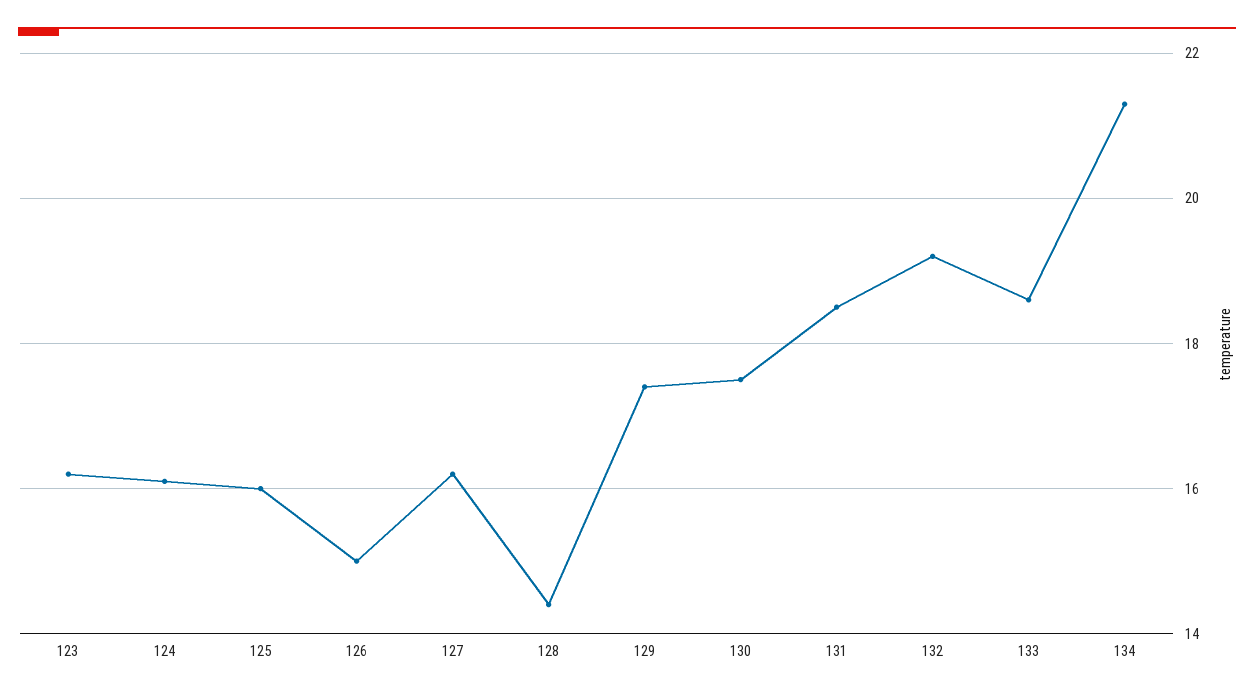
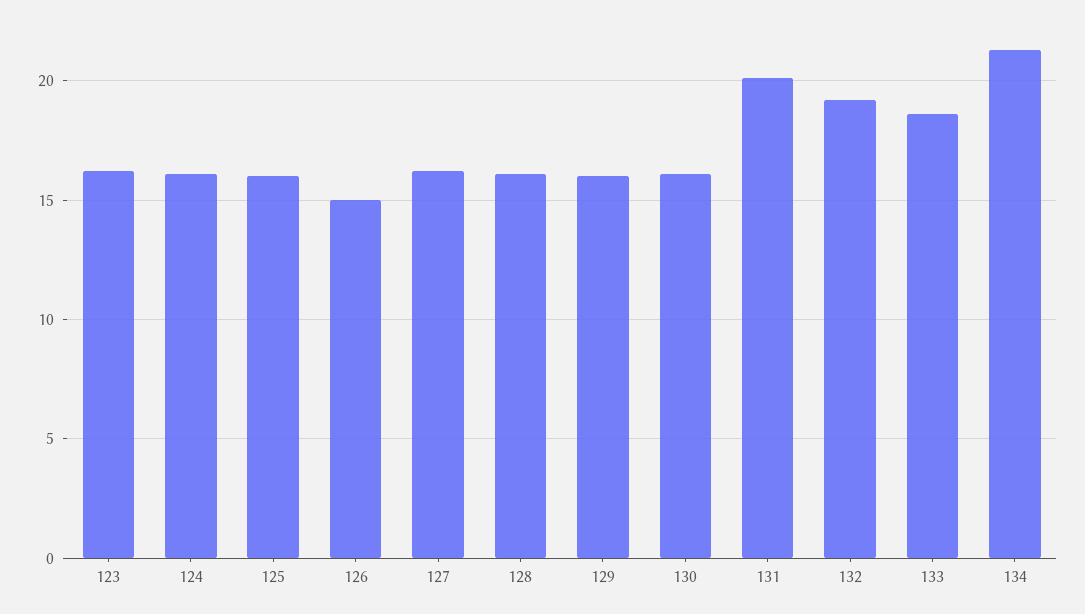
128: 14.5 -> 16
129: 17.5 -> 16
130: 17.5 -> 16
131: 18.5 -> 20

